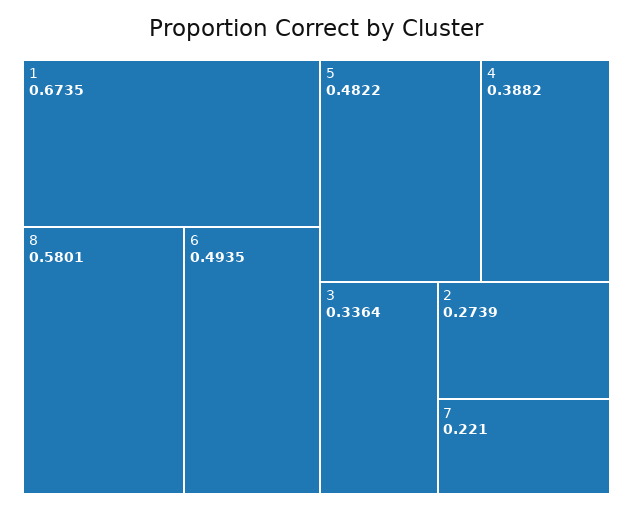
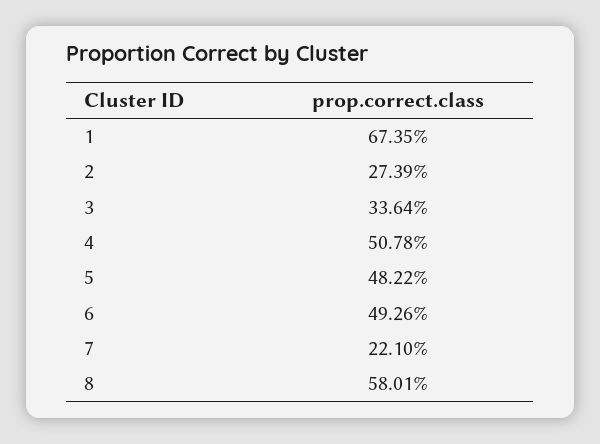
6: 0.4935 -> 0.4926
4: 0.3882 -> 0.5078

